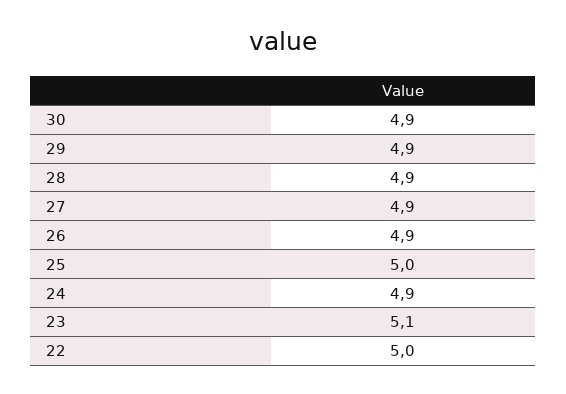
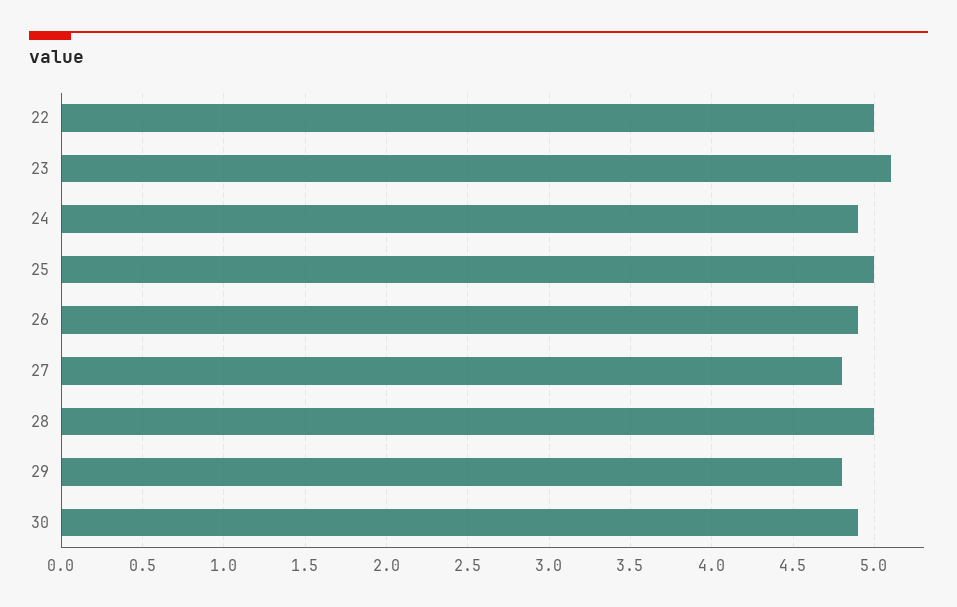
29: 4.9 -> 4.8
28: 4.9 -> 5
27: 4.9 -> 4.8

